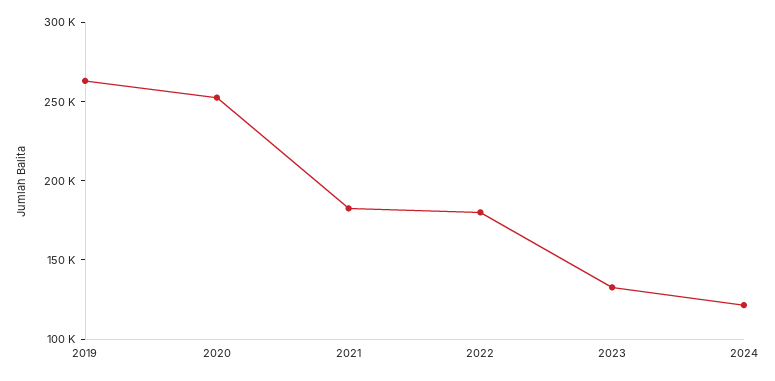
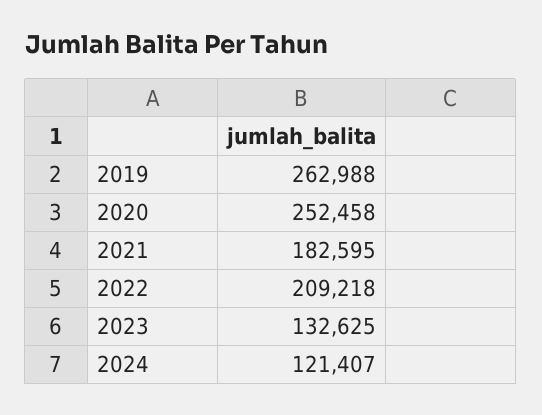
2022: 180000 -> 209218

